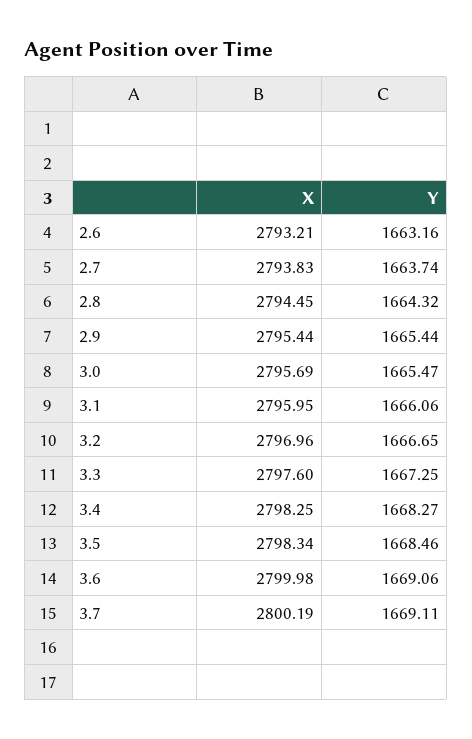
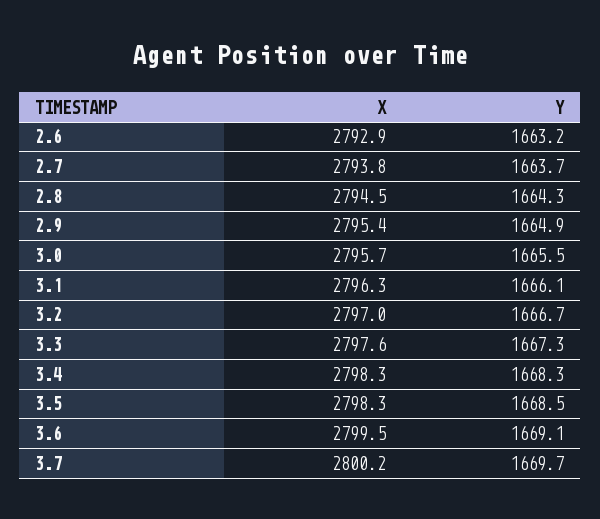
X, 2.6: 2793.21 -> 2792.9
Y, 2.9: 1665.44 -> 1664.9
X, 3.1: 2795.95 -> 2796.3
X, 3.6: 2799.98 -> 2799.5
Y, 3.7: 1669.11 -> 1669.7

